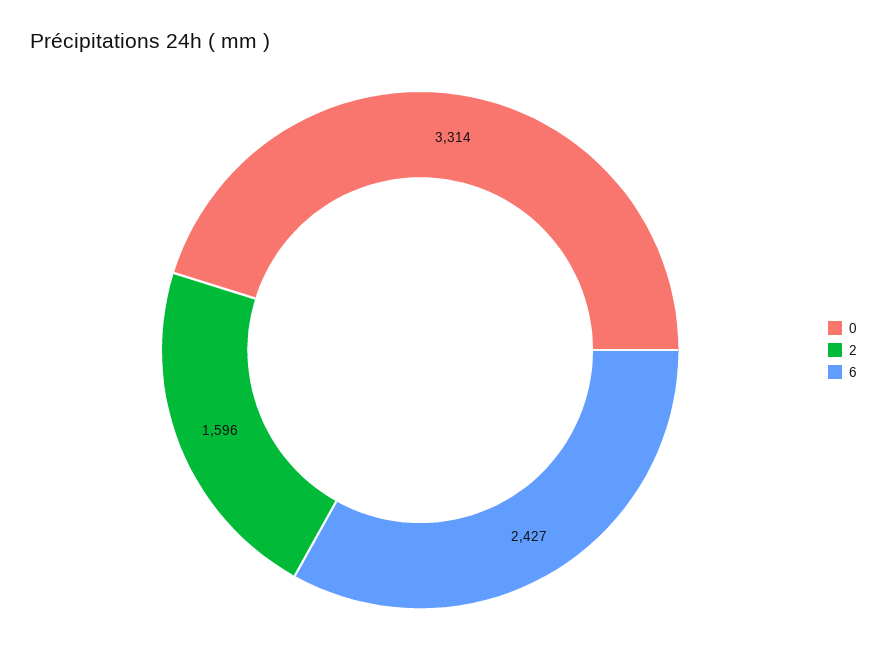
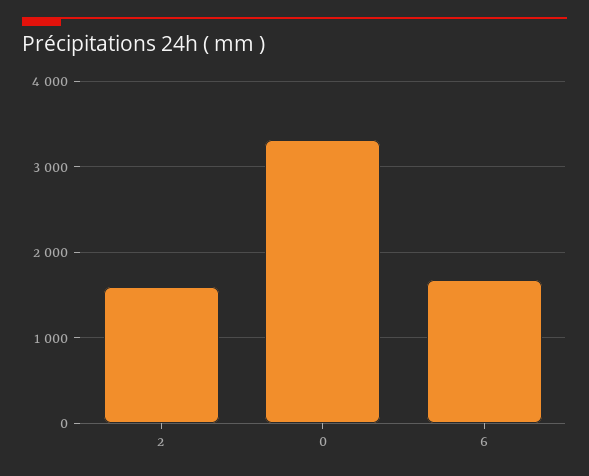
6: 2427 -> 1700

